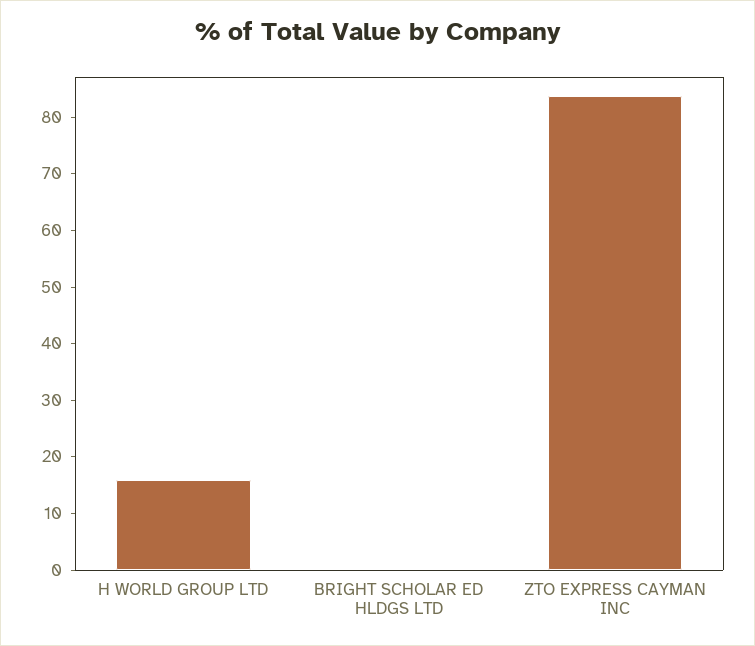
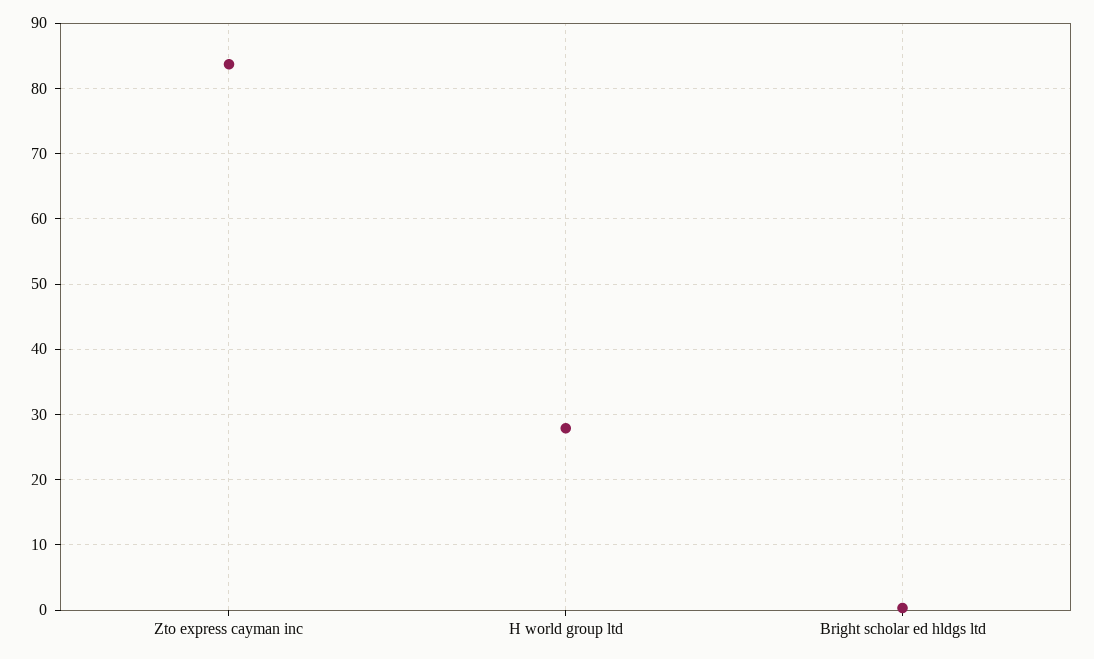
H WORLD GROUP LTD: 16 -> 28

